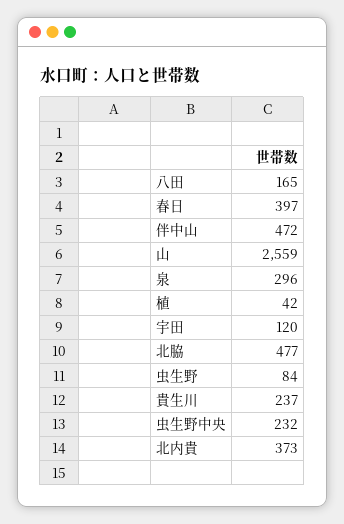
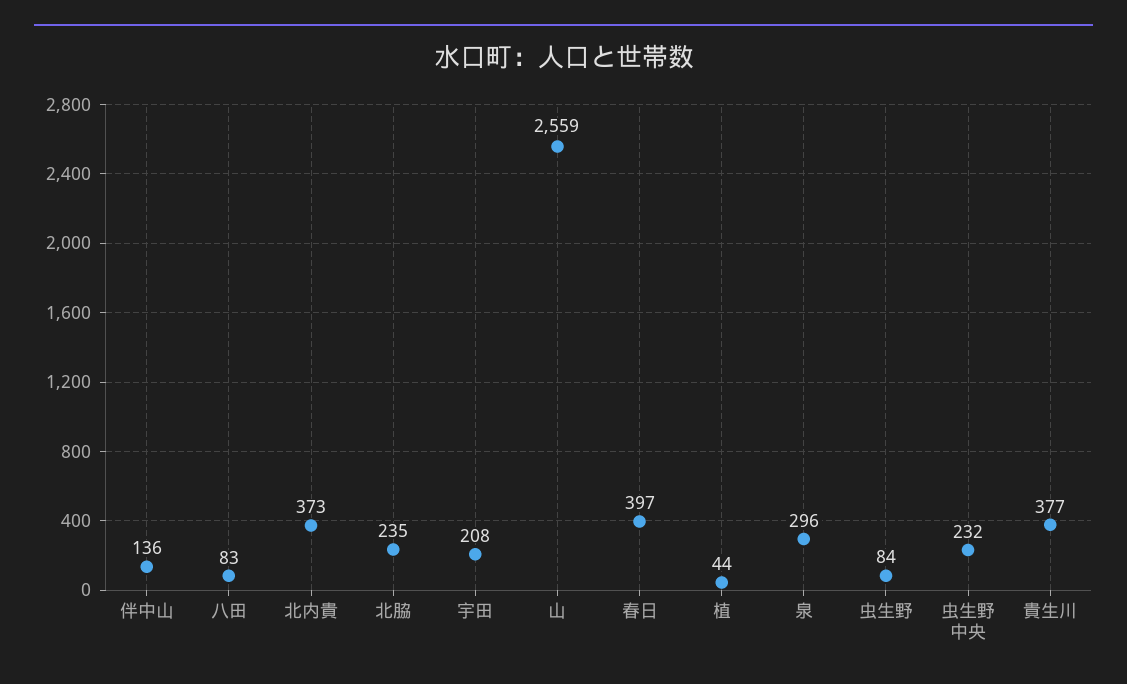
八田: 165 -> 83
伴中山: 472 -> 136
植: 42 -> 44
宇田: 120 -> 208
北脇: 477 -> 235
貴生川: 237 -> 377

